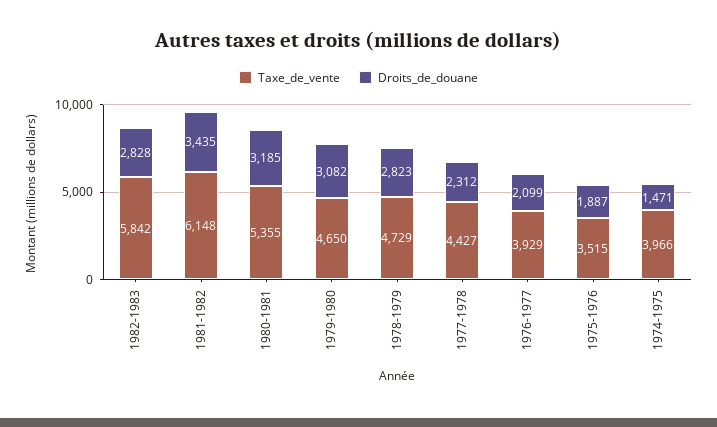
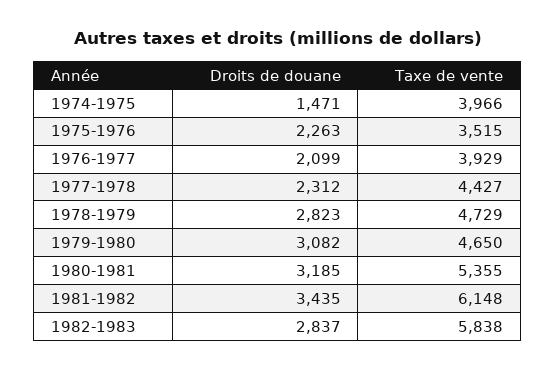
Taxe_de_vente, 1982-1983: 5842 -> 5838
Droits_de_douane, 1982-1983: 2828 -> 2837
Droits_de_douane, 1975-1976: 1887 -> 2263

